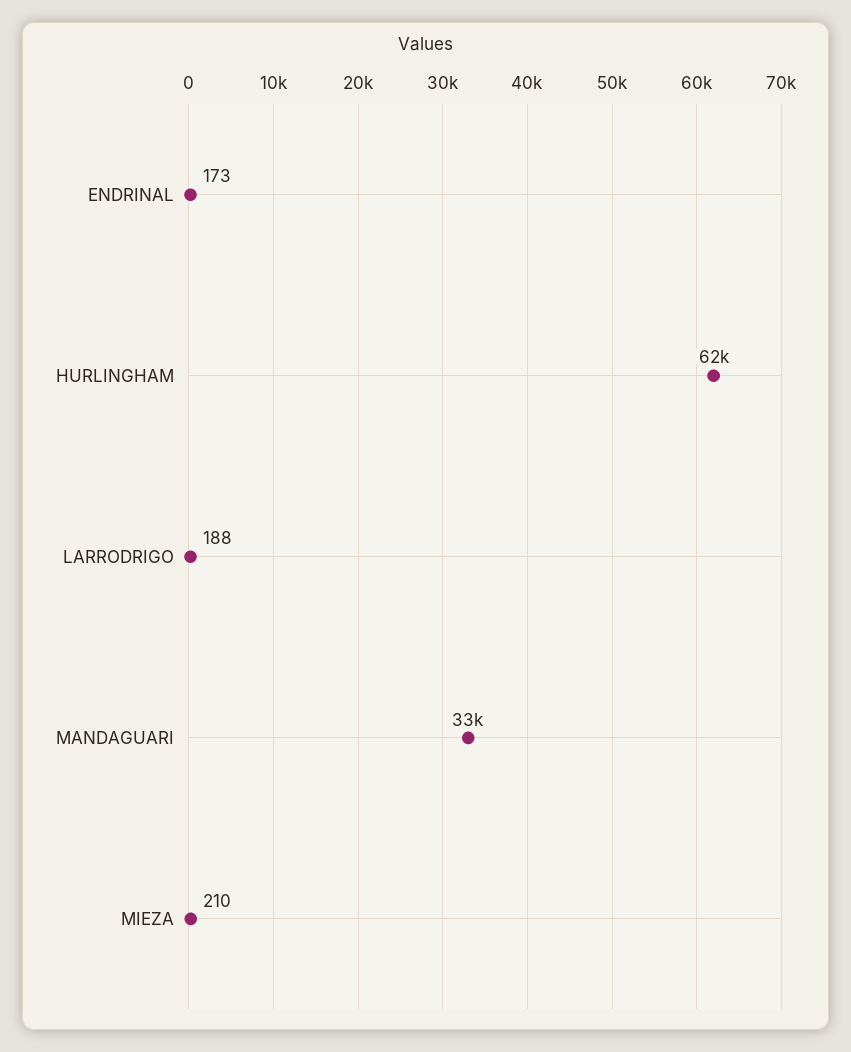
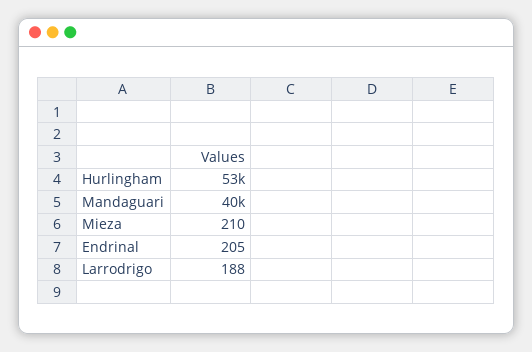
ENDRINAL: 173 -> 205
HURLINGHAM: 62000 -> 53000
MANDAGUARI: 33000 -> 40000

